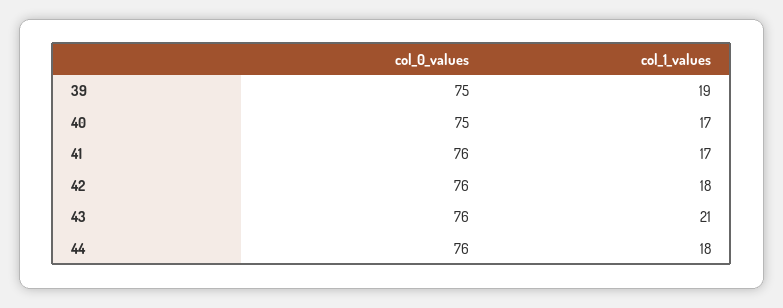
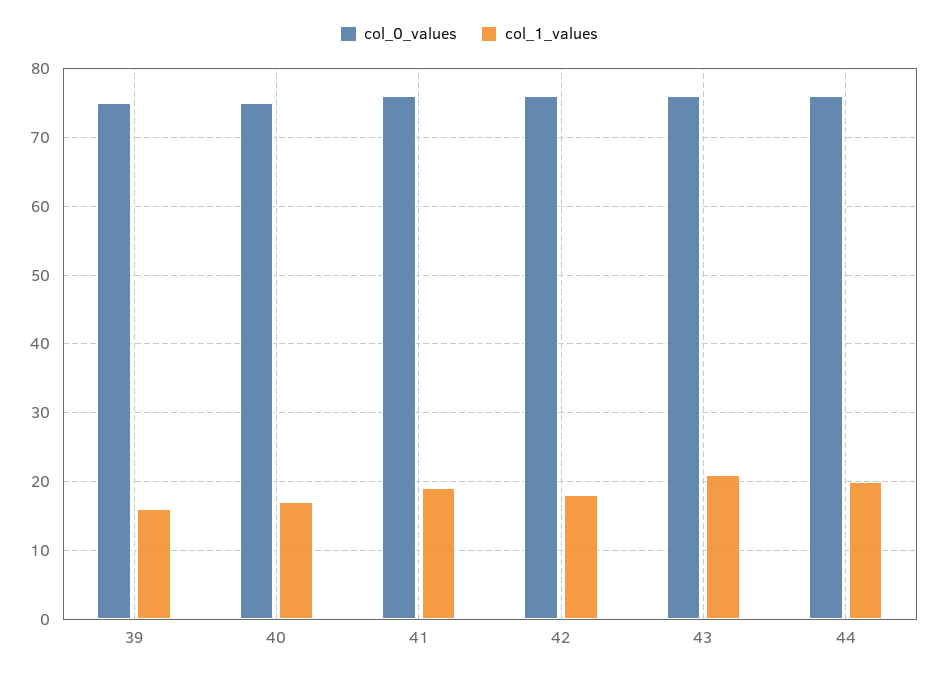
col_1_values, 39: 19 -> 16
col_1_values, 41: 17 -> 19
col_1_values, 44: 18 -> 20

